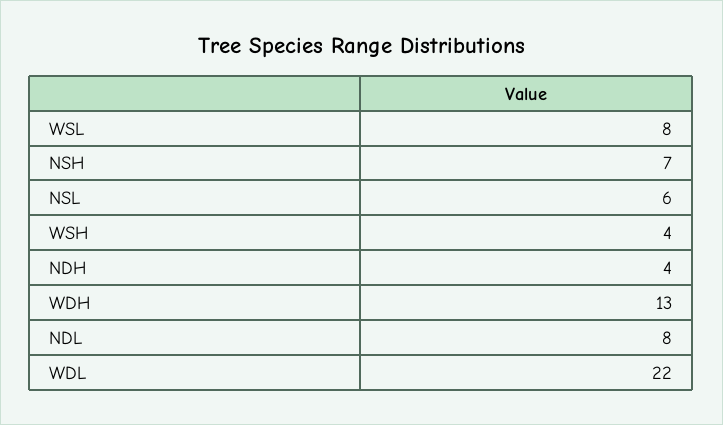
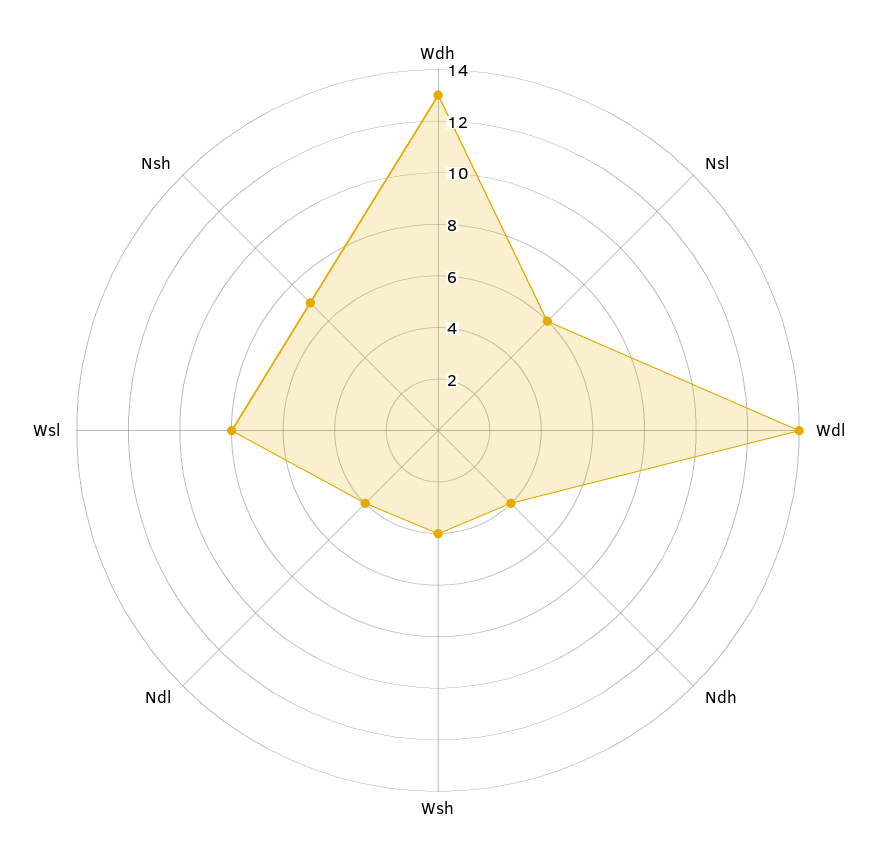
NDL: 8 -> 4
WDL: 22 -> 14

